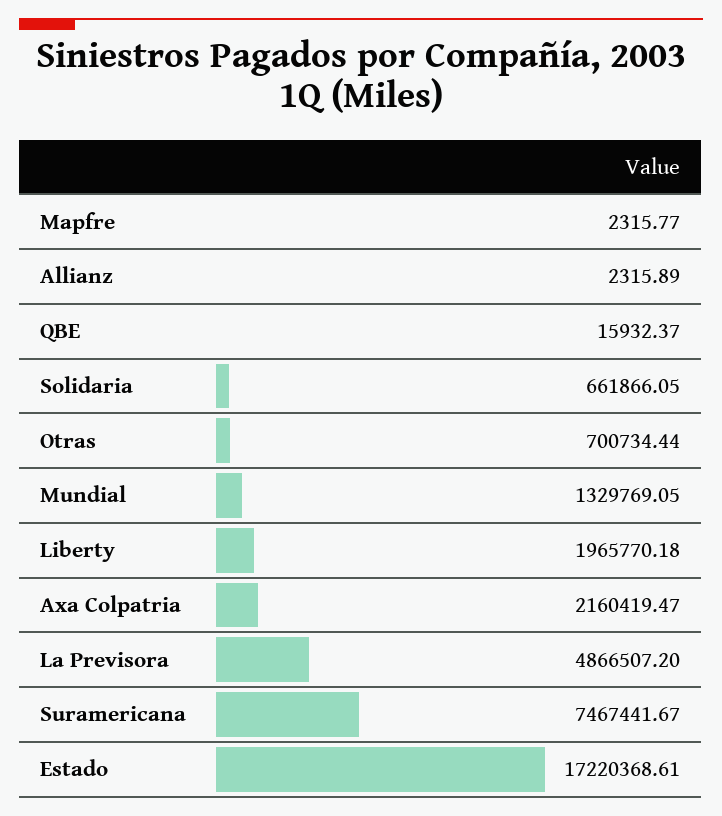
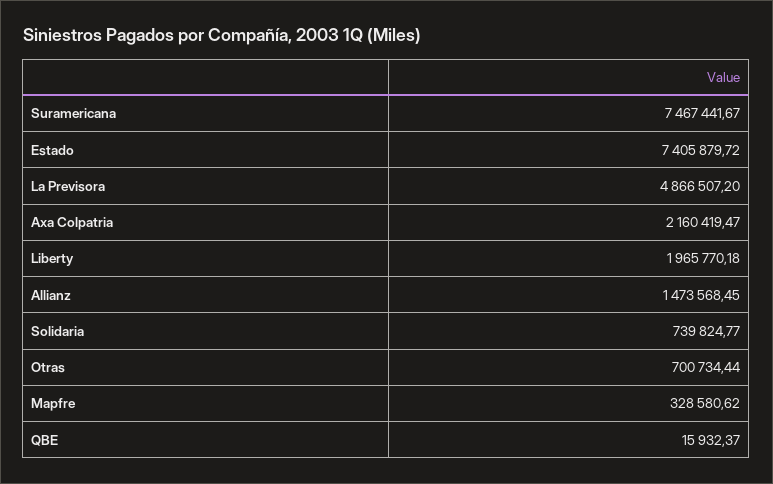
Mapfre: 2315.77 -> 328580.62
Allianz: 2315.89 -> 1473568.45
Solidaria: 661866.05 -> 739824.77
Mundial: 1329769.05 -> none
Estado: 17220368.61 -> 7405879.72

